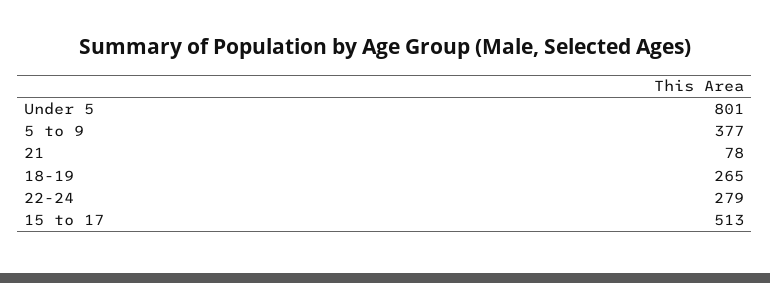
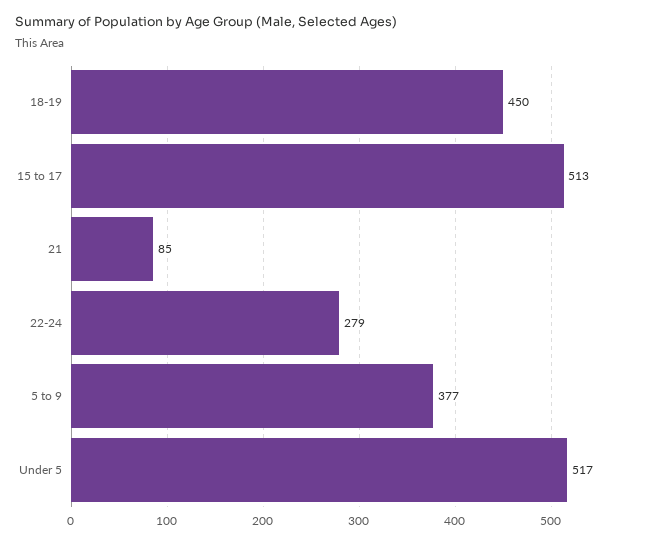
Under 5: 801 -> 517
21: 78 -> 85
18-19: 265 -> 450

